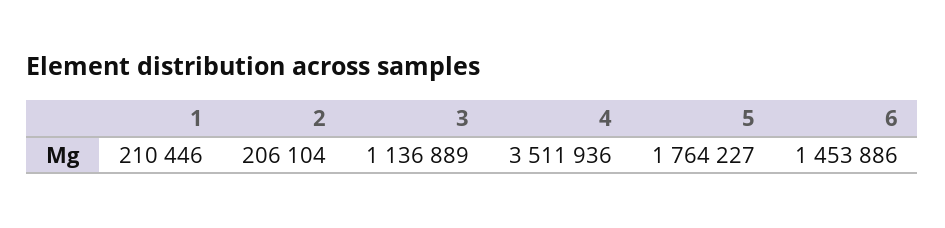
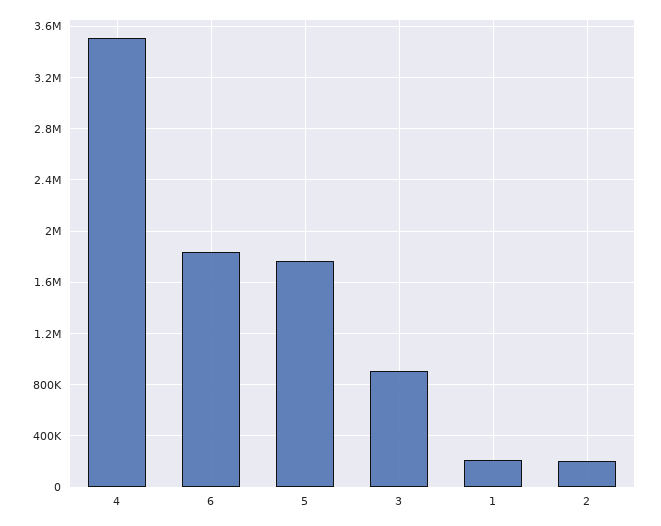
3: 1136889 -> 900000
6: 1453886 -> 1850000

